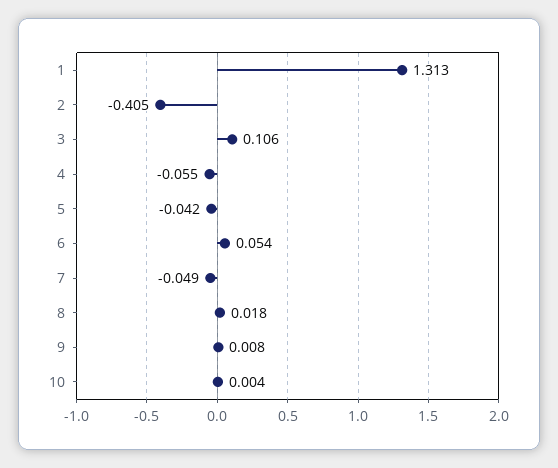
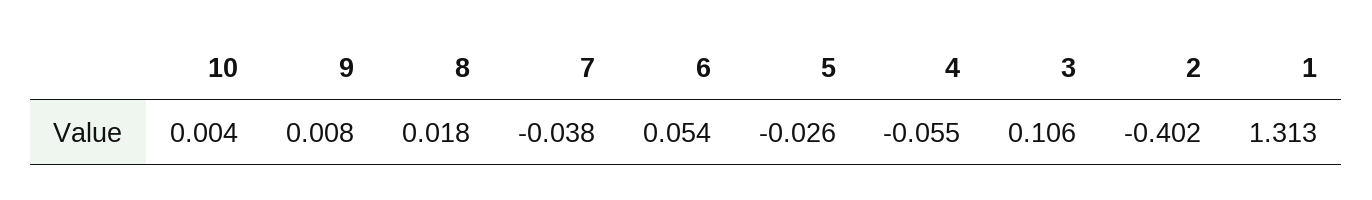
2: -0.405 -> -0.402
5: -0.042 -> -0.026
7: -0.049 -> -0.038

